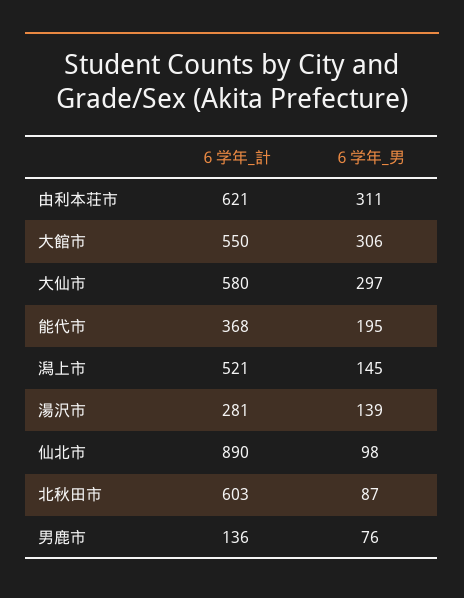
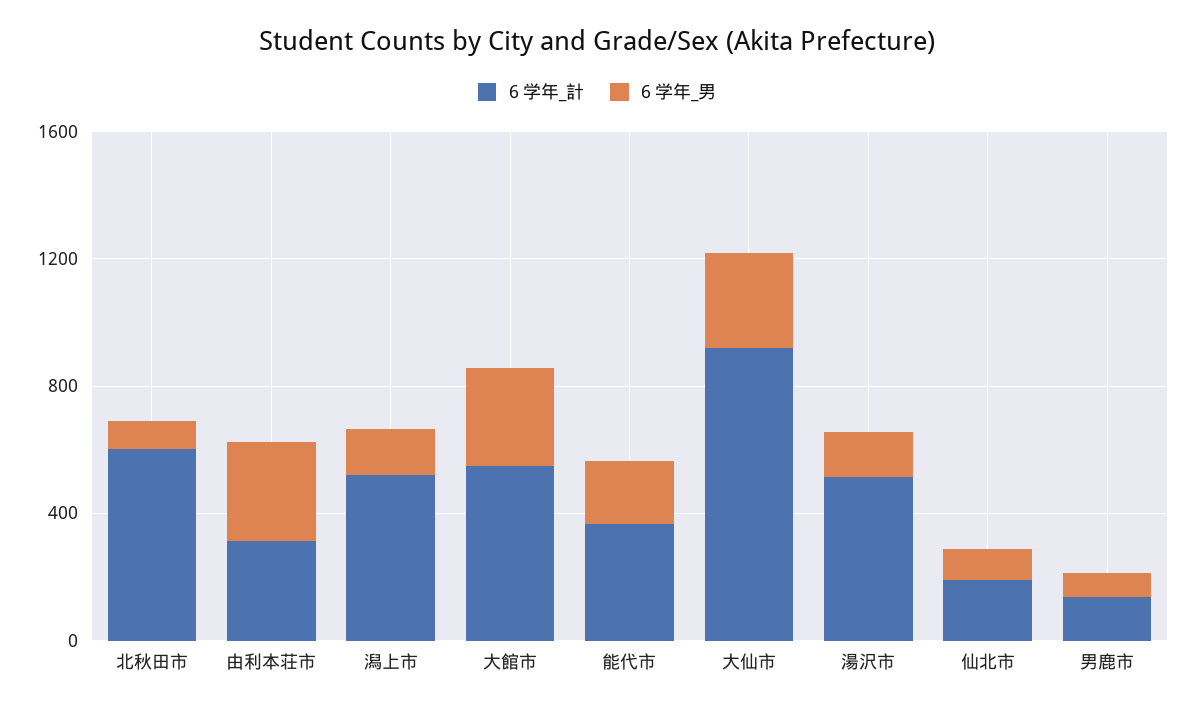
６学年_計, 由利本荘市: 621 -> 300
６学年_計, 大仙市: 580 -> 900
６学年_計, 湯沢市: 281 -> 500
６学年_計, 仙北市: 890 -> 200

